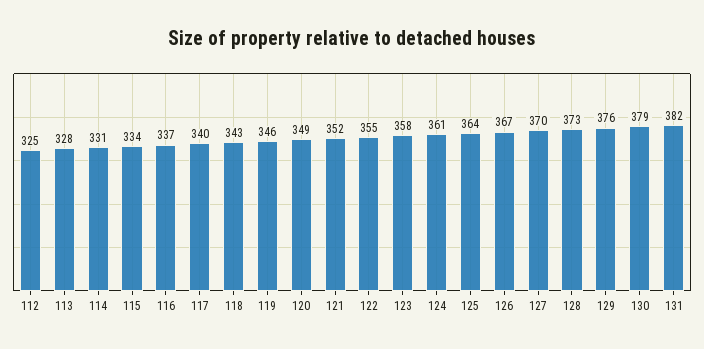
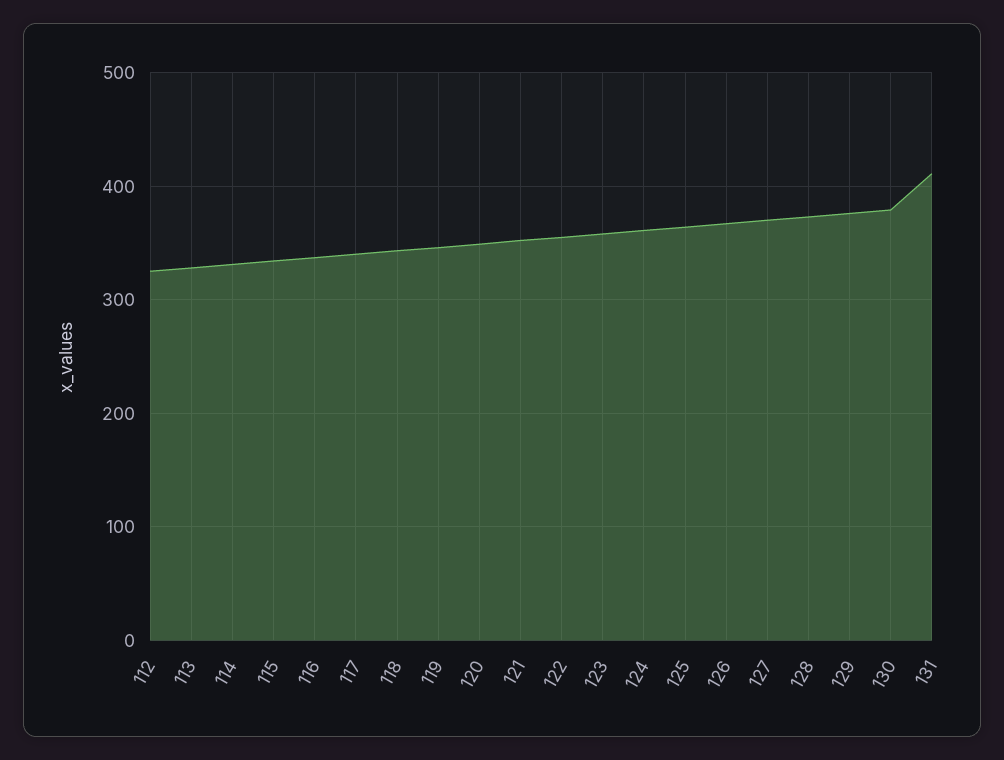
131: 382 -> 410

